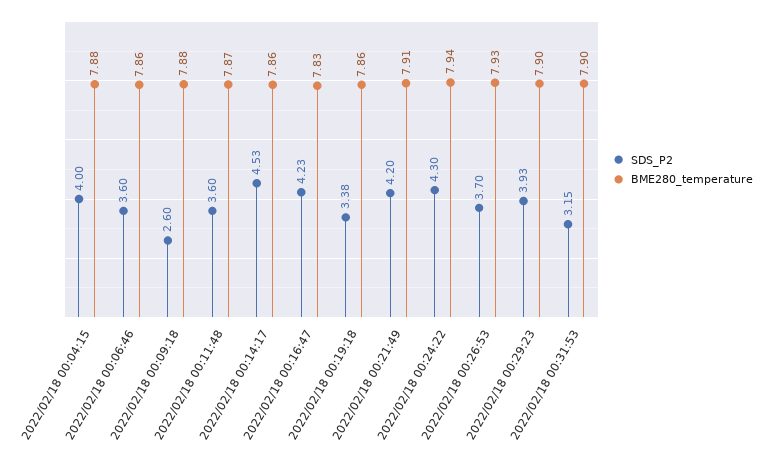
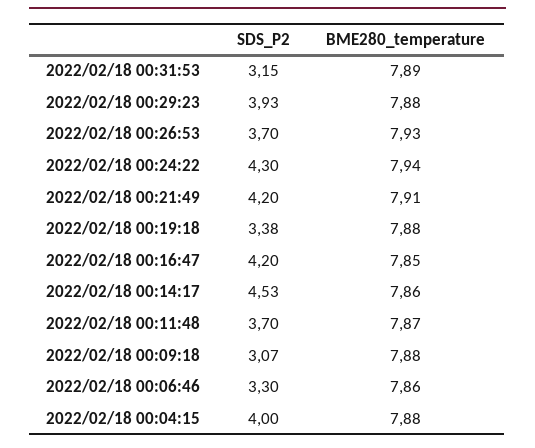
SDS_P2, 2022/02/18 00:06:46: 3.6 -> 3.3
SDS_P2, 2022/02/18 00:09:18: 2.6 -> 3.07
SDS_P2, 2022/02/18 00:11:48: 3.6 -> 3.7
SDS_P2, 2022/02/18 00:16:47: 4.23 -> 4.2
BME280_temperature, 2022/02/18 00:16:47: 7.83 -> 7.85
BME280_temperature, 2022/02/18 00:19:18: 7.86 -> 7.88
BME280_temperature, 2022/02/18 00:29:23: 7.9 -> 7.88
BME280_temperature, 2022/02/18 00:31:53: 7.9 -> 7.89

